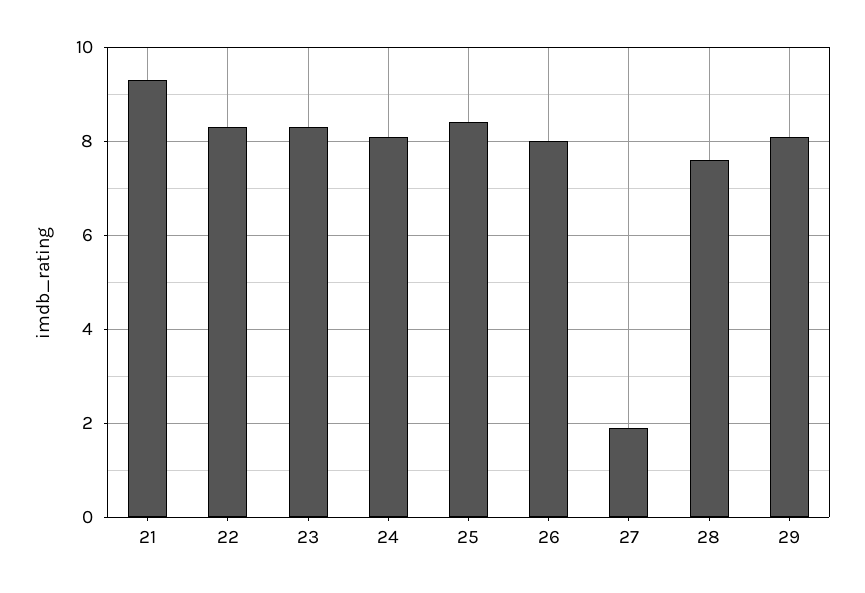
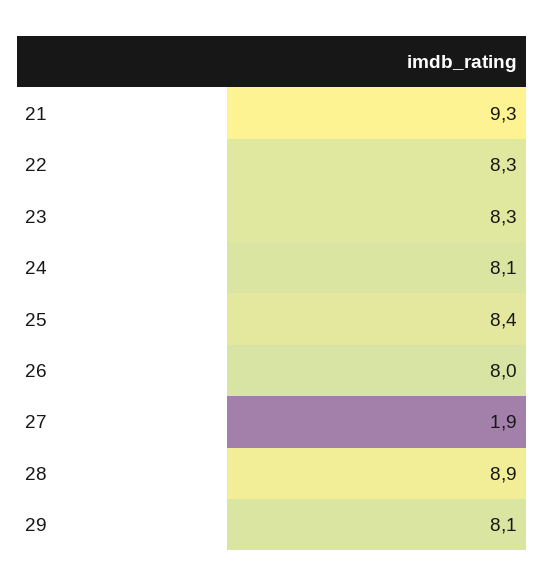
28: 7.5 -> 8.9

